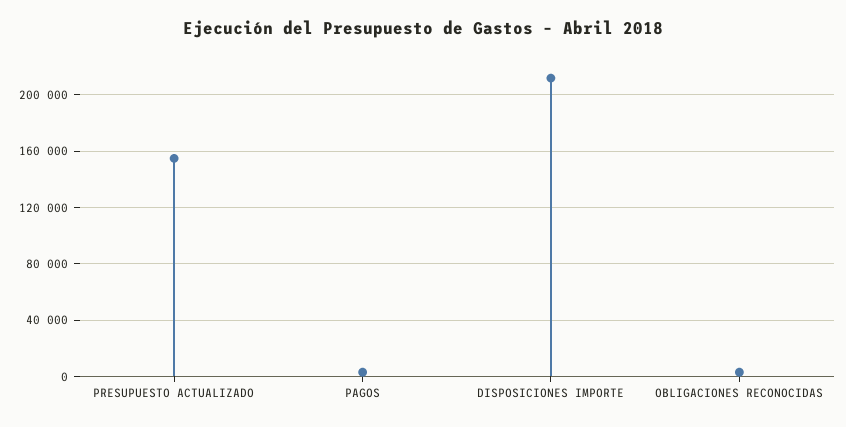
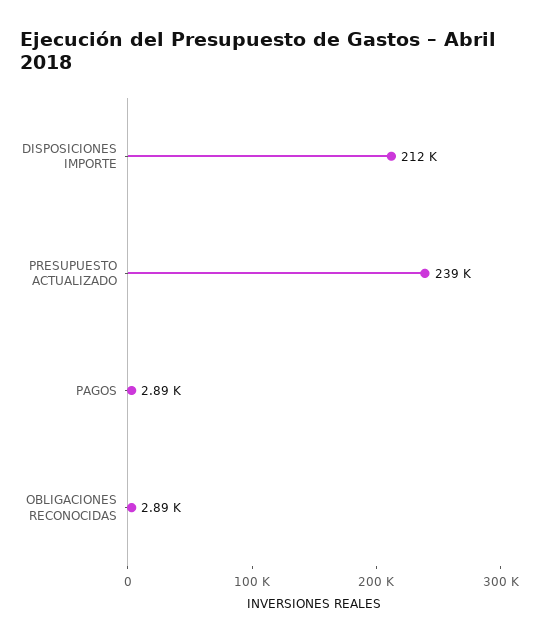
PRESUPUESTO ACTUALIZADO: 155000 -> 239000

